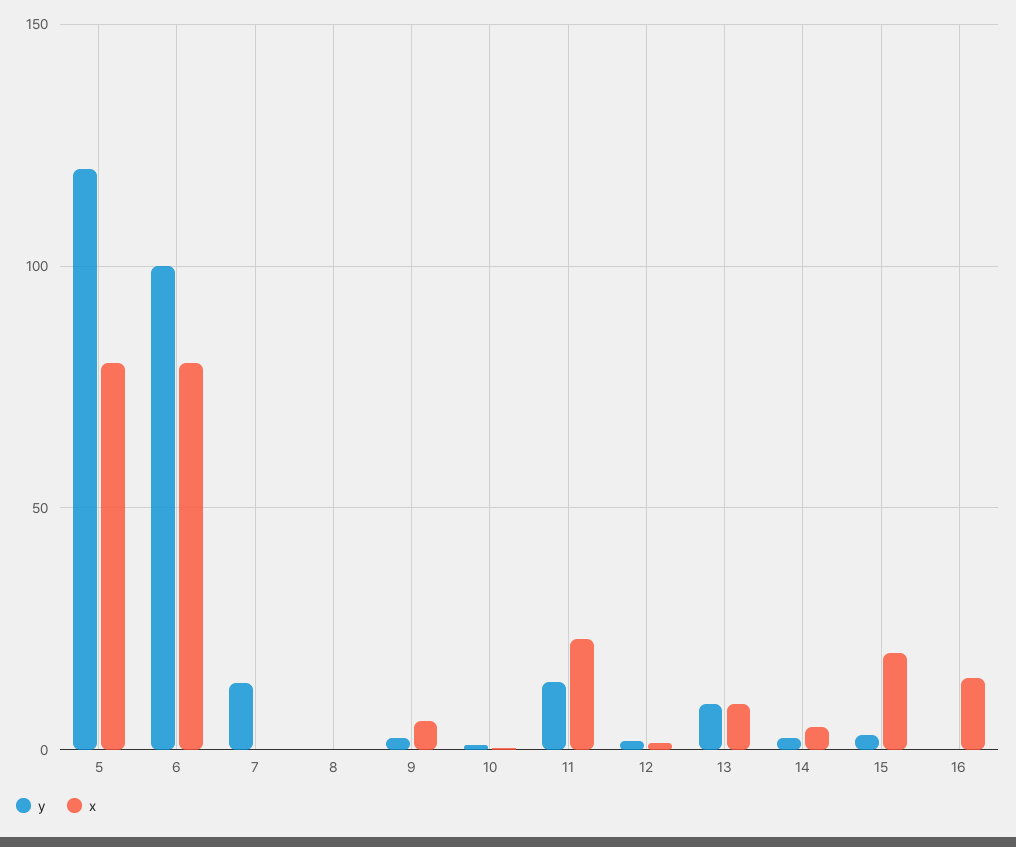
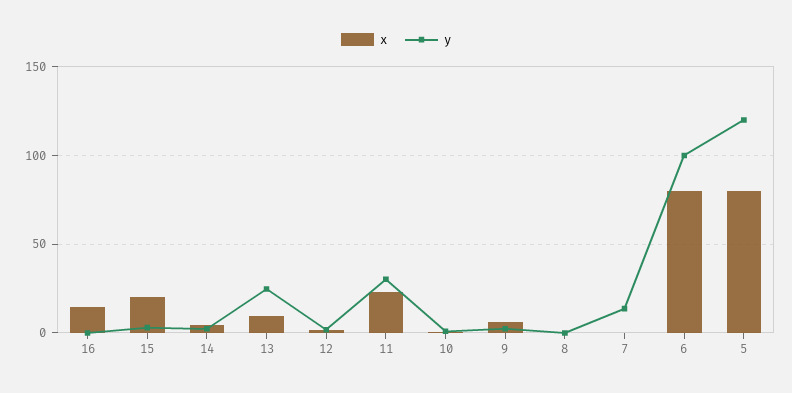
y, 11: 15 -> 30
y, 13: 10 -> 25

